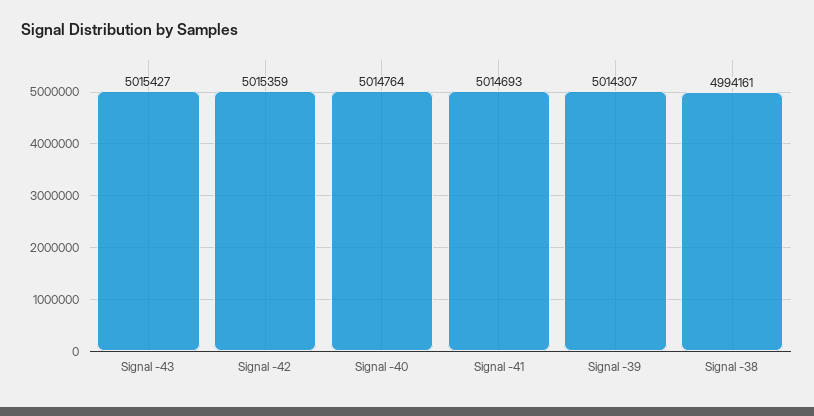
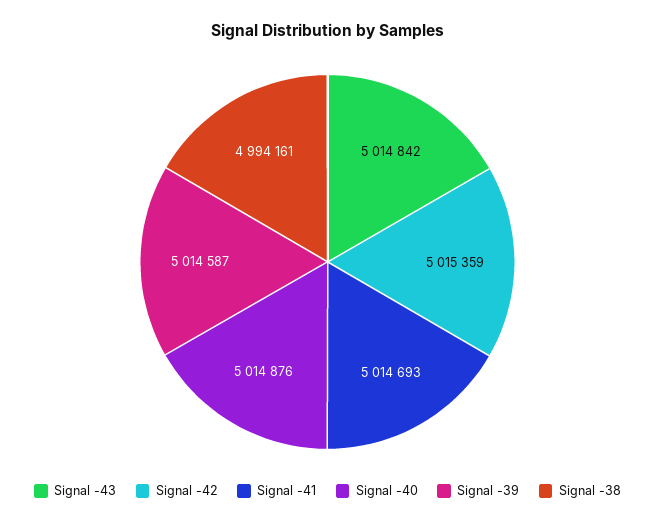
Signal -43: 5015427 -> 5014842
Signal -40: 5014764 -> 5014876
Signal -39: 5014307 -> 5014587

